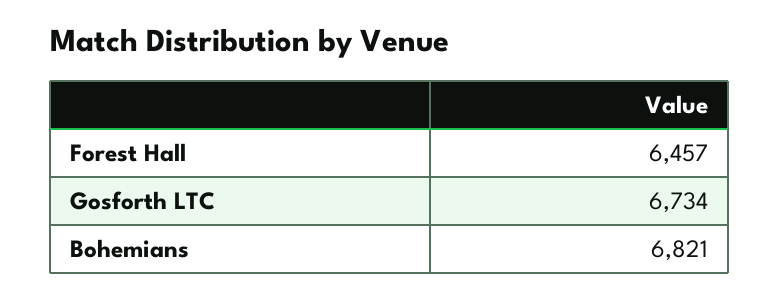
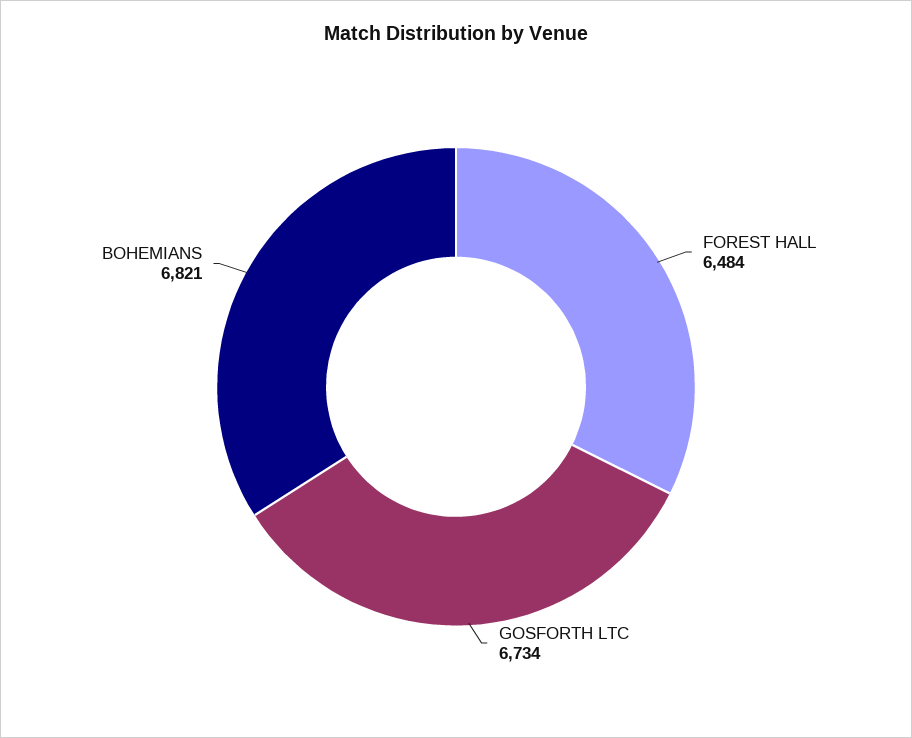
Forest Hall: 6457 -> 6484

